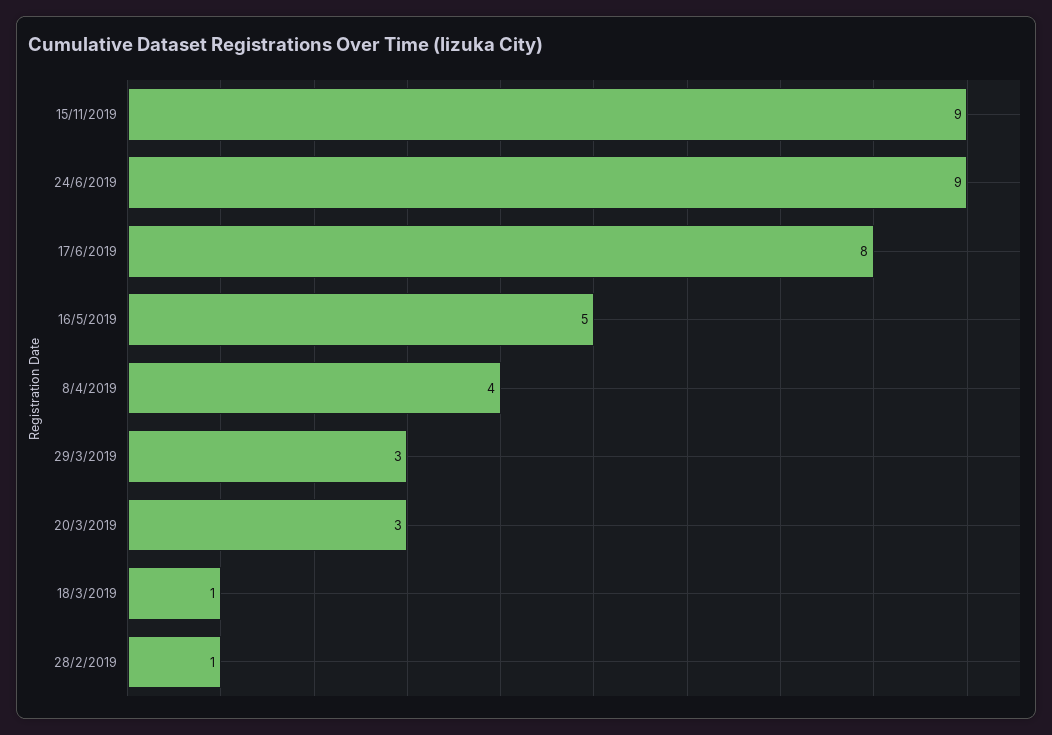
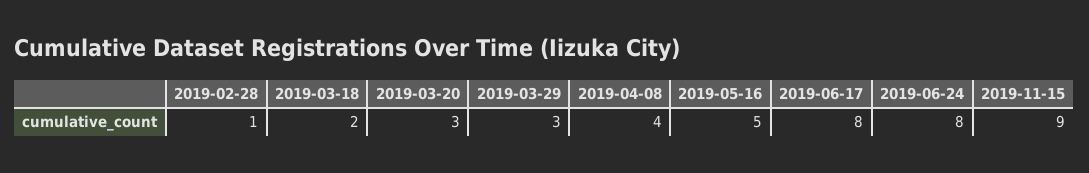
24/6/2019: 9 -> 8
18/3/2019: 1 -> 2

